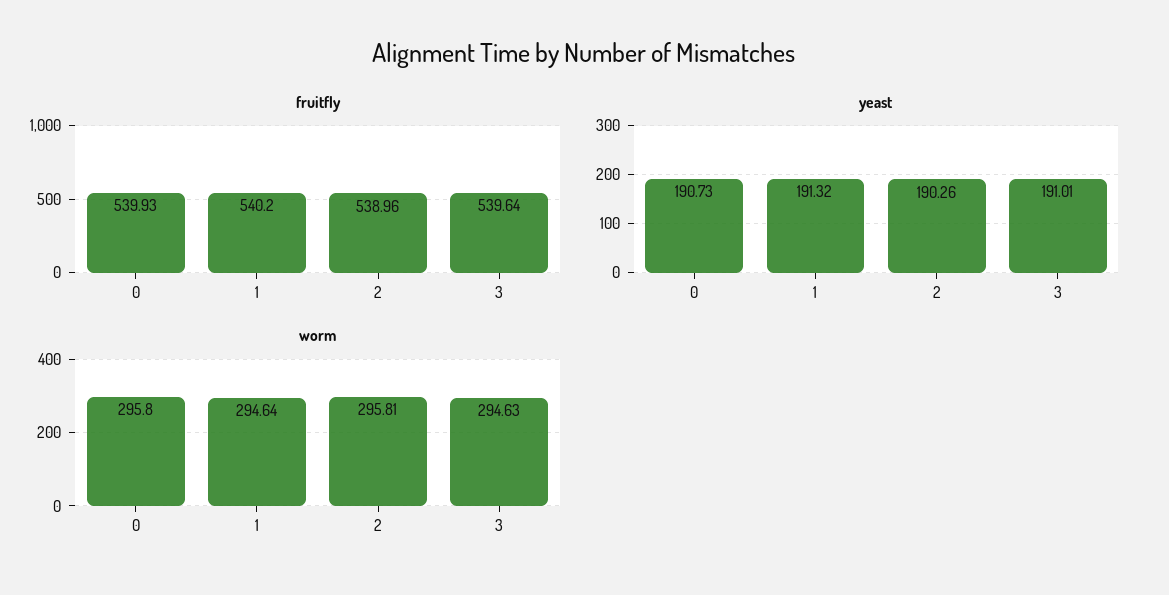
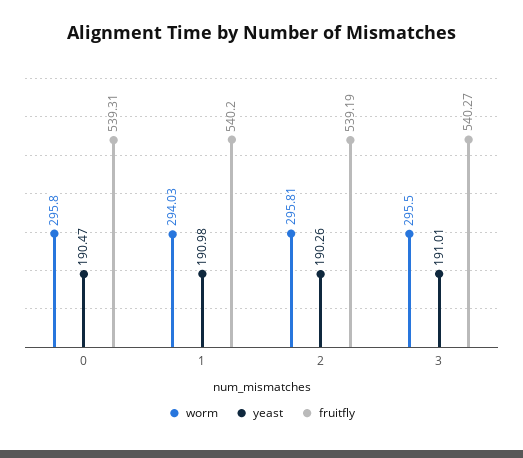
fruitfly, 0: 539.93 -> 539.31
fruitfly, 2: 538.96 -> 539.19
fruitfly, 3: 539.64 -> 540.27
yeast, 0: 190.73 -> 190.47
yeast, 1: 191.32 -> 190.98
worm, 1: 294.64 -> 294.03
worm, 3: 294.63 -> 295.5

